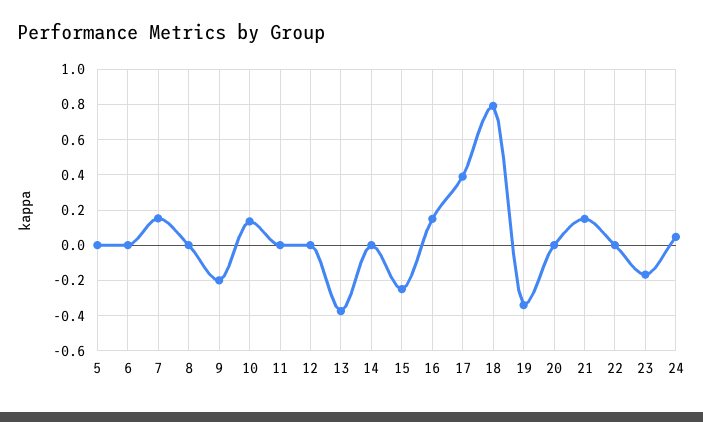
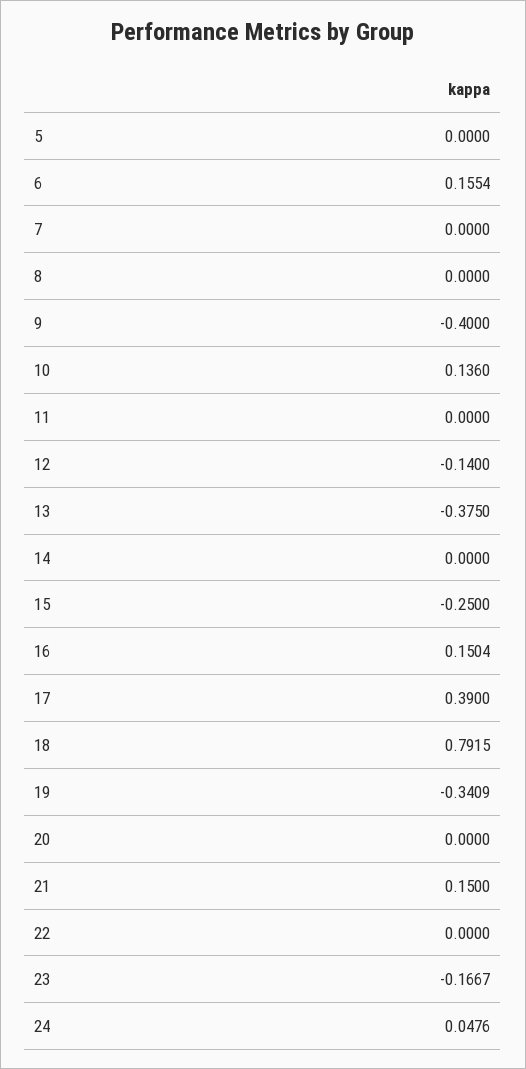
6: 0 -> 0.1554
7: 0.15 -> 0
9: -0.2 -> -0.4
12: 0 -> -0.14

